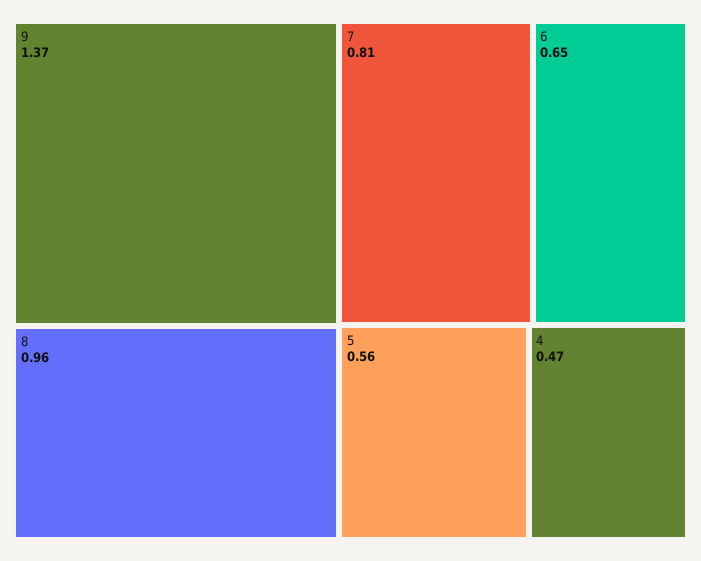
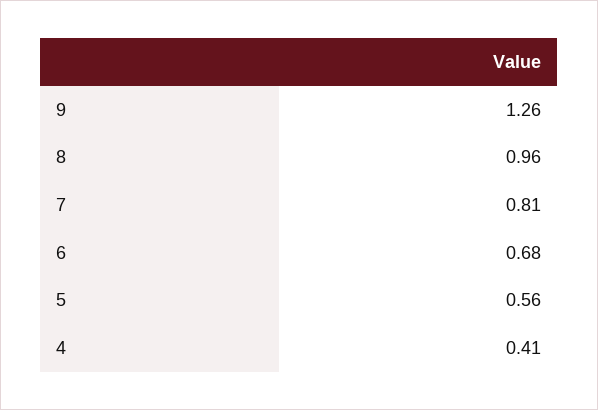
9: 1.37 -> 1.26
6: 0.65 -> 0.68
4: 0.47 -> 0.41

